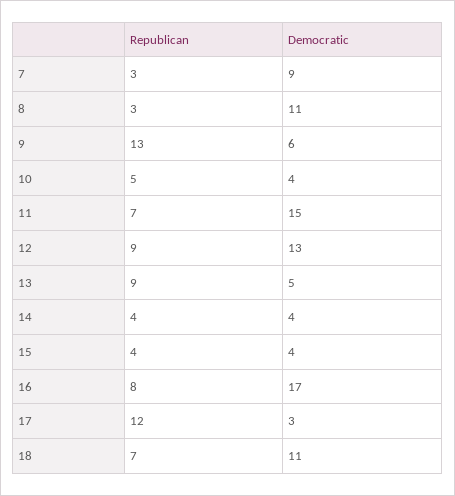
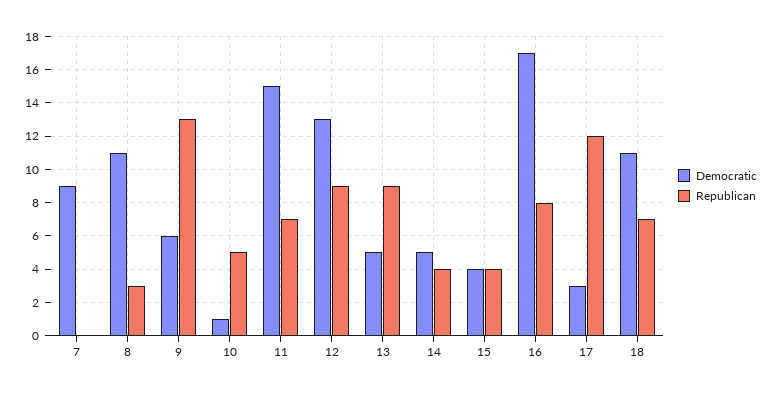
Republican, 7: 3 -> 0
Democratic, 10: 4 -> 1
Democratic, 14: 4 -> 5

